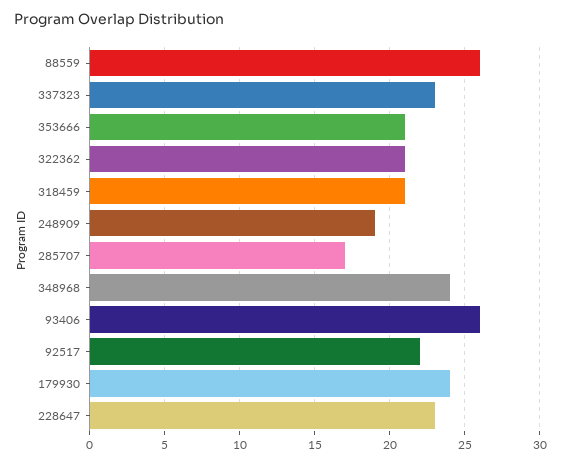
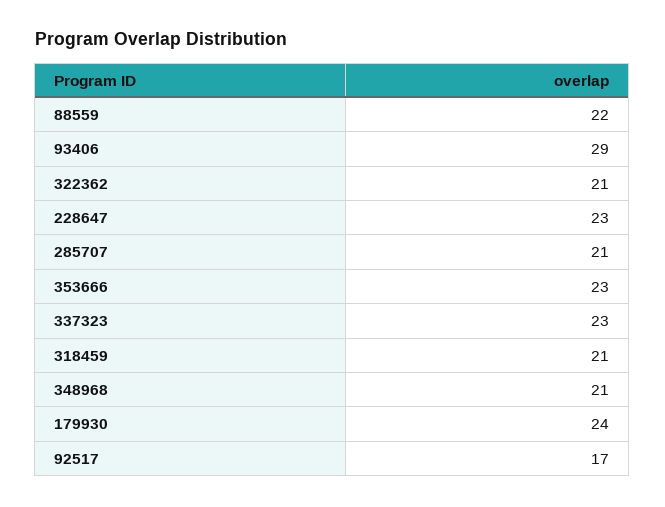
88559: 26 -> 22
353666: 21 -> 23
248909: 19 -> none
285707: 17 -> 21
348968: 24 -> 21
93406: 26 -> 29
92517: 22 -> 17

